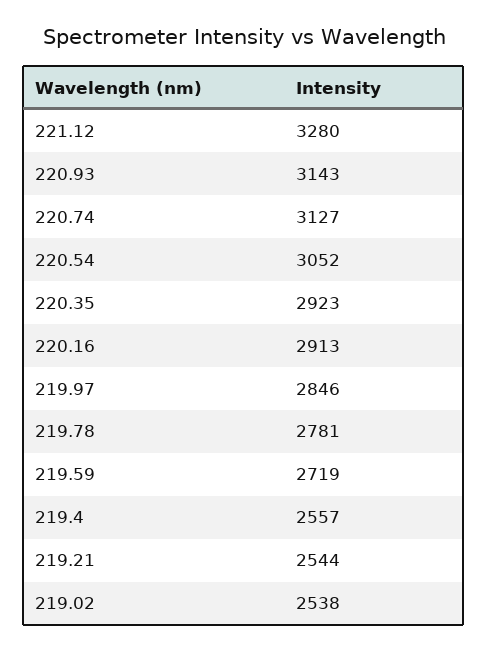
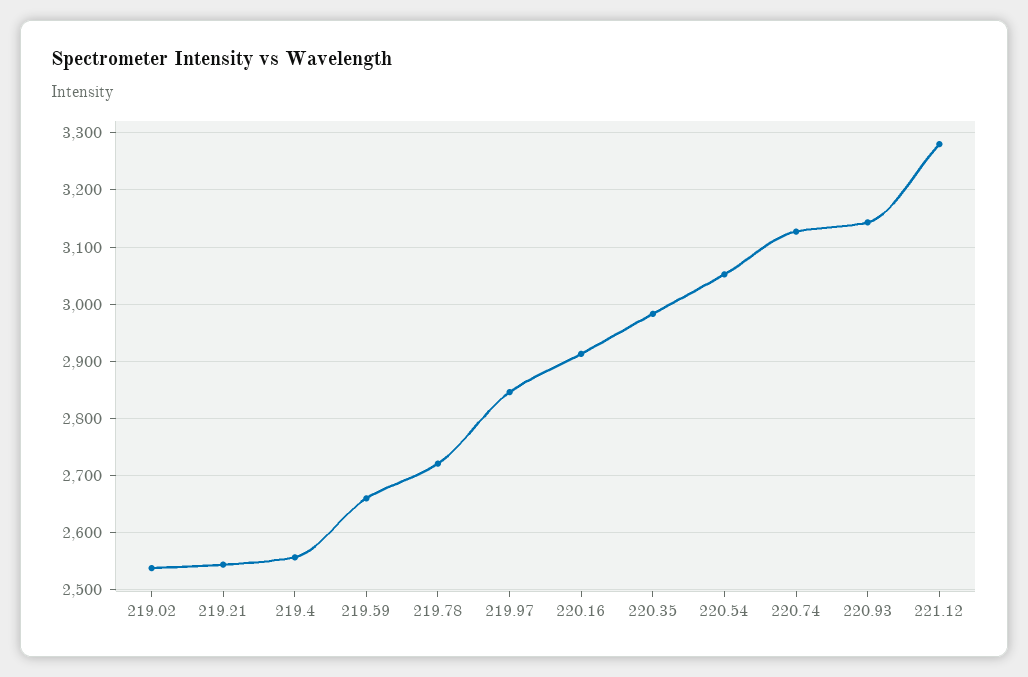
220.35: 2923 -> 2980
219.78: 2781 -> 2720
219.59: 2719 -> 2660

